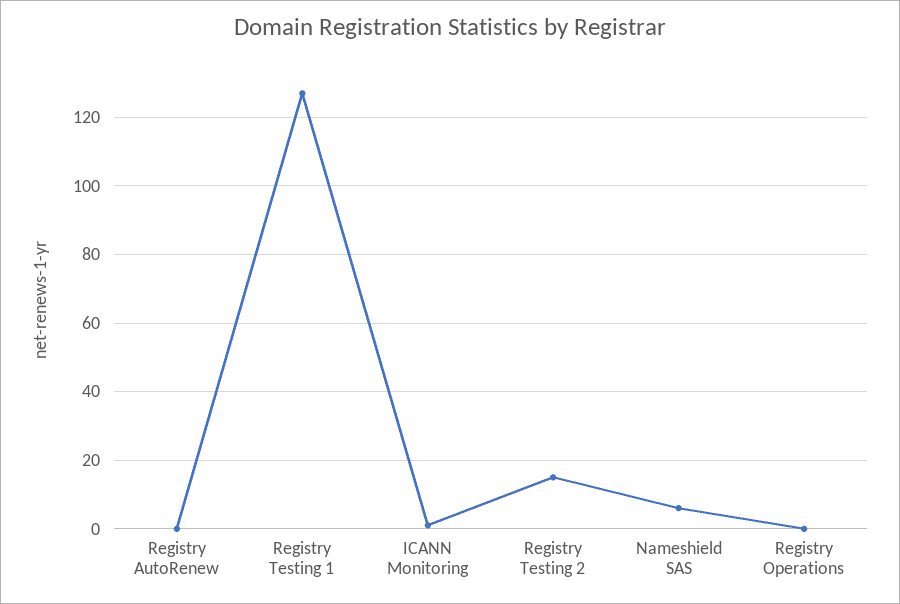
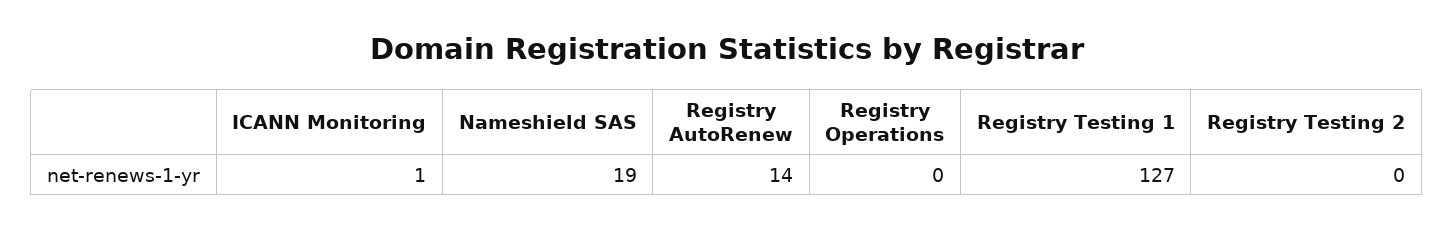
Registry AutoRenew: 0 -> 14
Registry Testing 2: 15 -> 0
Nameshield SAS: 5 -> 19

